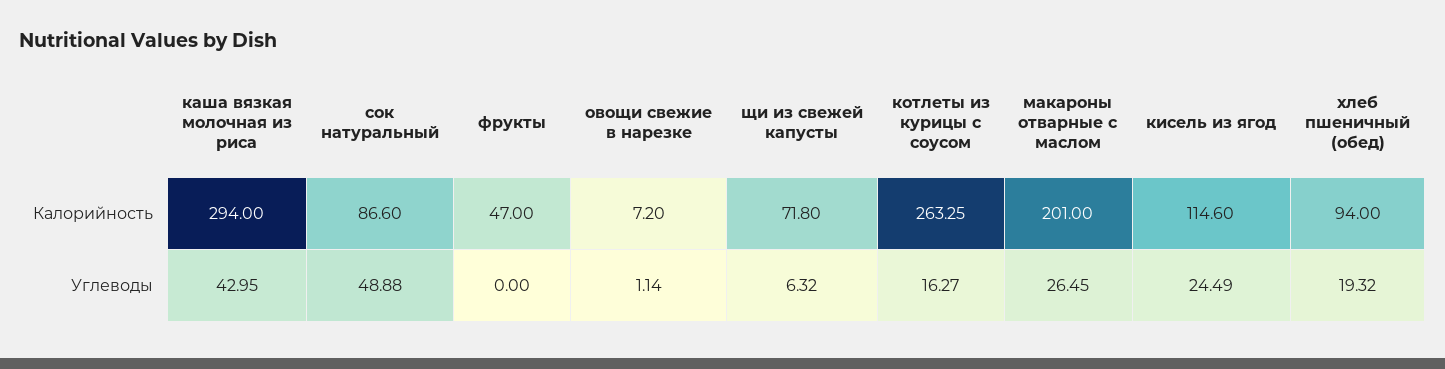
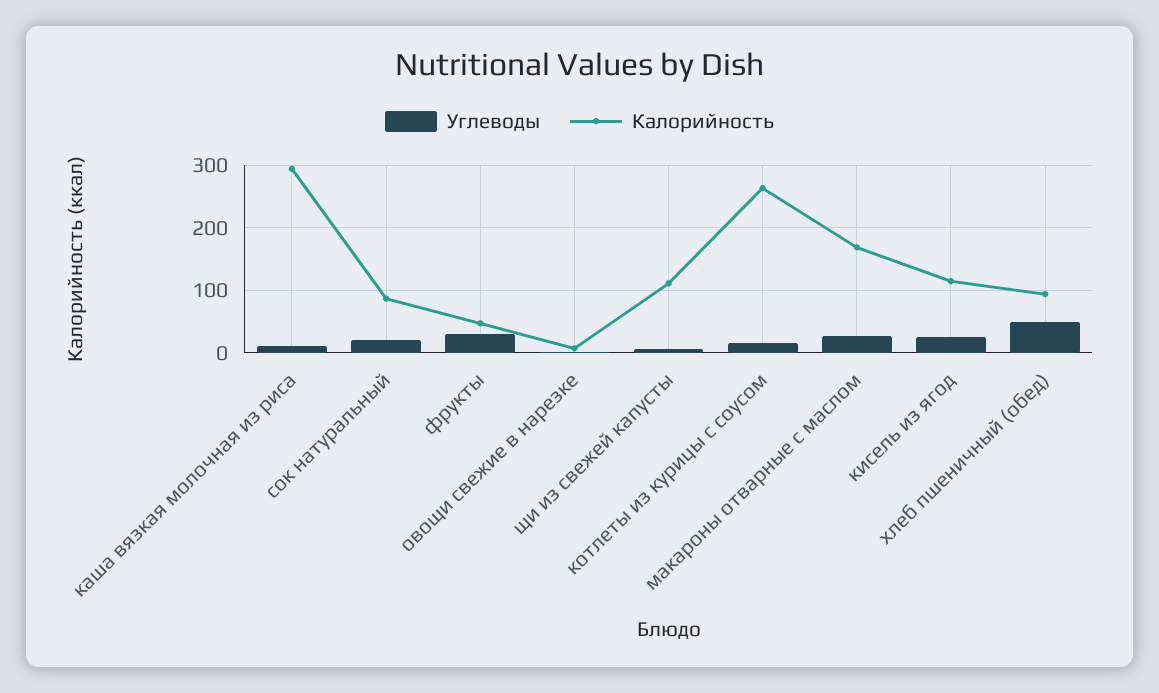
Калорийность, щи из свежей капусты: 71.8 -> 110
Калорийность, макароны отварные с маслом: 201 -> 170
Углеводы, каша вязкая молочная из риса: 42.95 -> 10
Углеводы, сок натуральный: 48.88 -> 20
Углеводы, фрукты: 0 -> 30
Углеводы, хлеб пшеничный (обед): 19.32 -> 50

